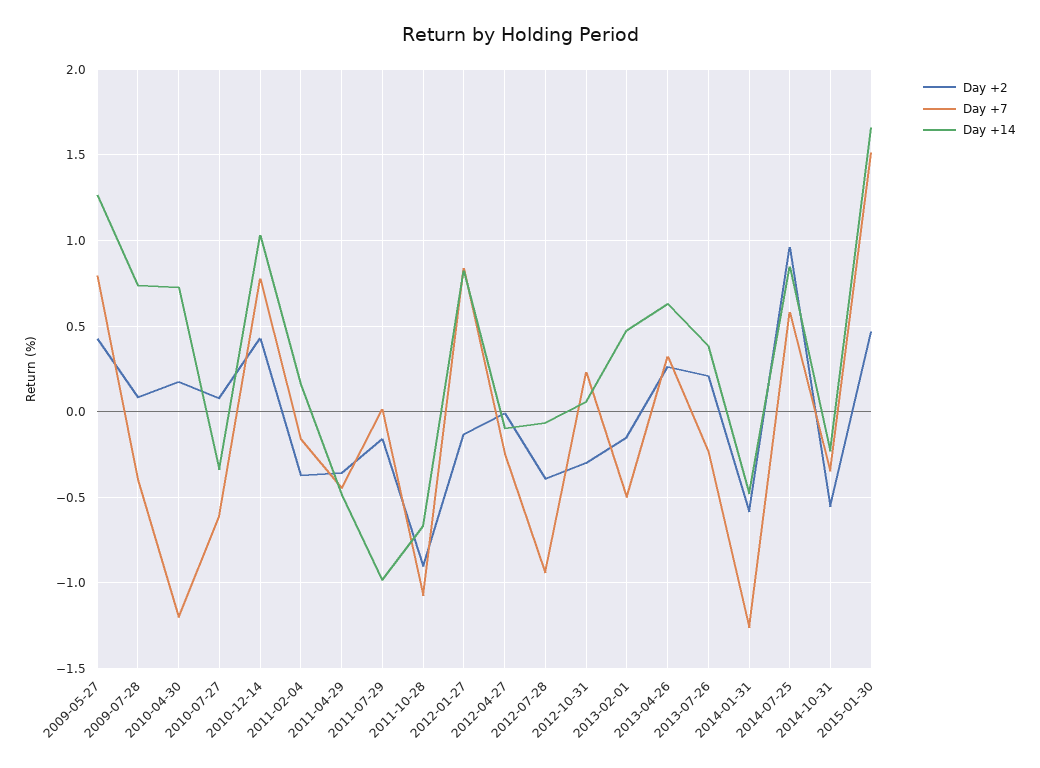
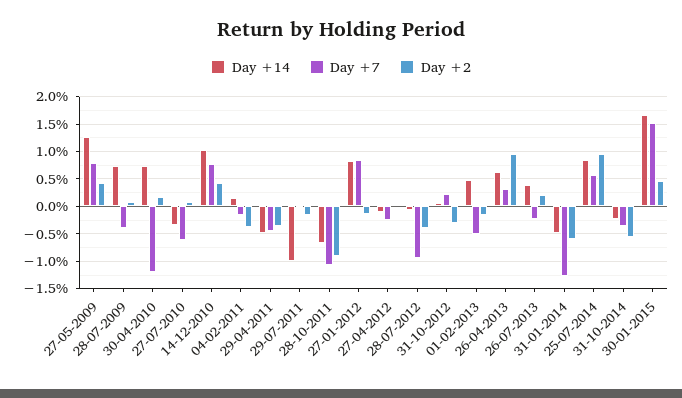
Day +2, 2013-04-26: 0.25 -> 1

